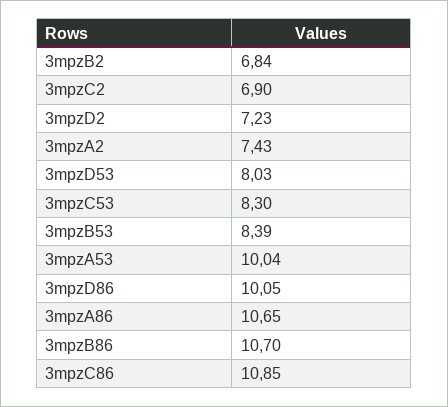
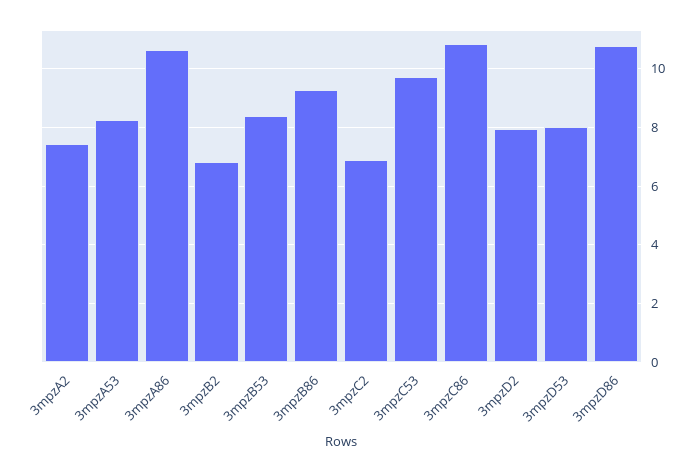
3mpzD2: 7.23 -> 8
3mpzC53: 8.3 -> 9.75
3mpzA53: 10.04 -> 8.25
3mpzD86: 10.05 -> 10.75
3mpzB86: 10.7 -> 9.25

